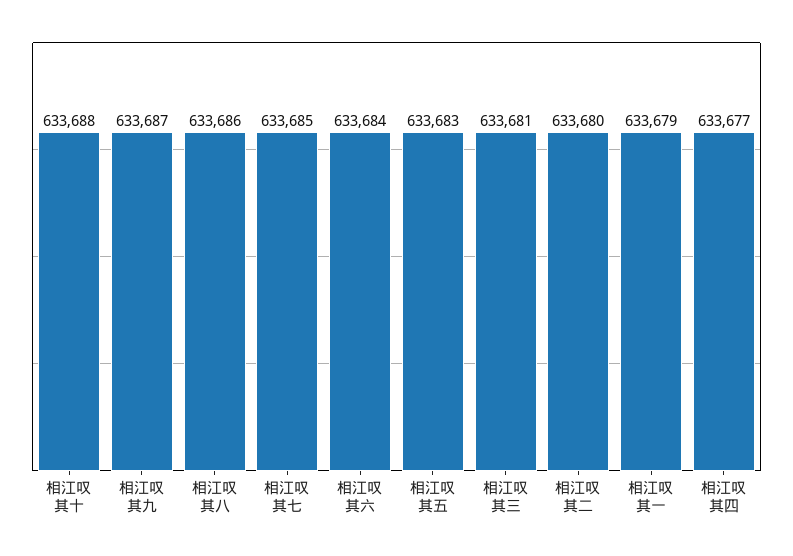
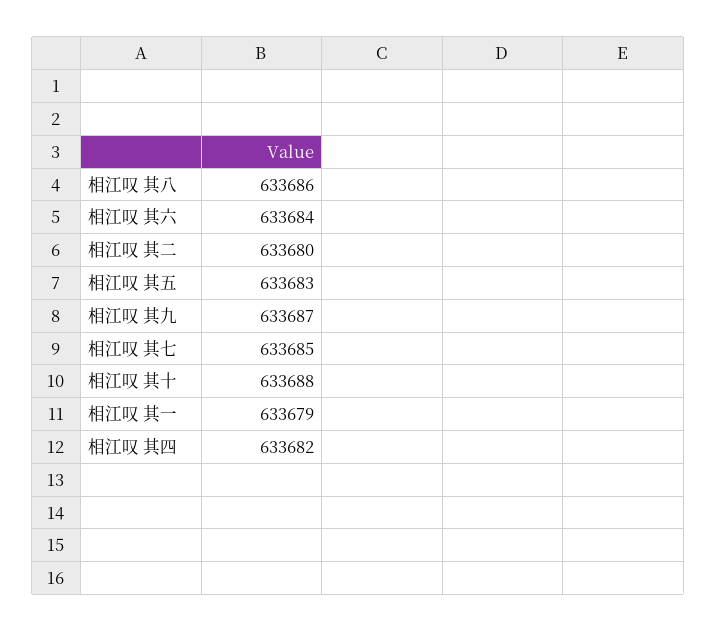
相江叹 其三: 633681 -> none
相江叹 其四: 633677 -> 633682

